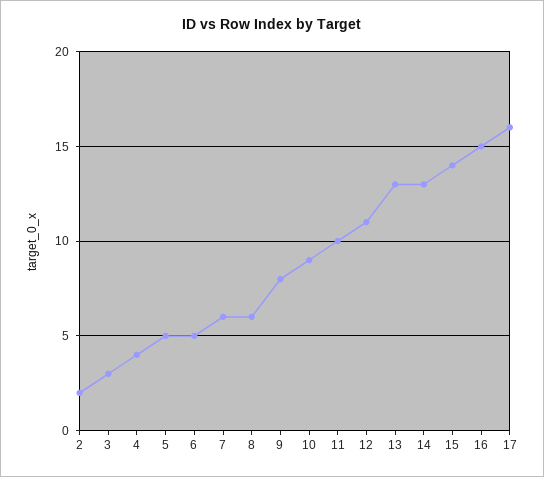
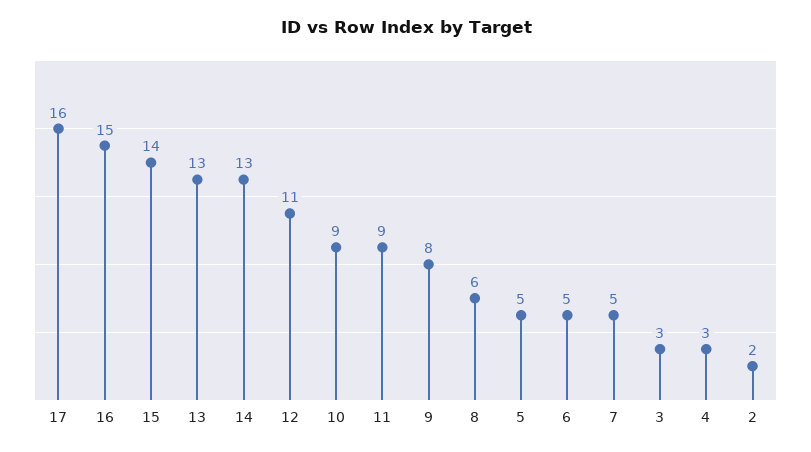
4: 4 -> 3
7: 6 -> 5
11: 10 -> 9

